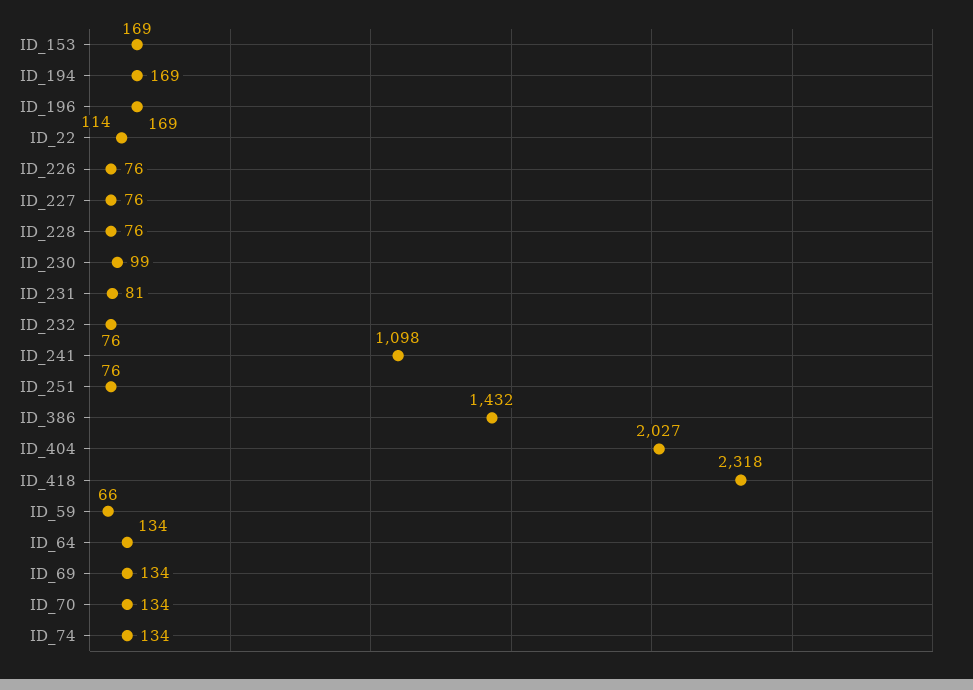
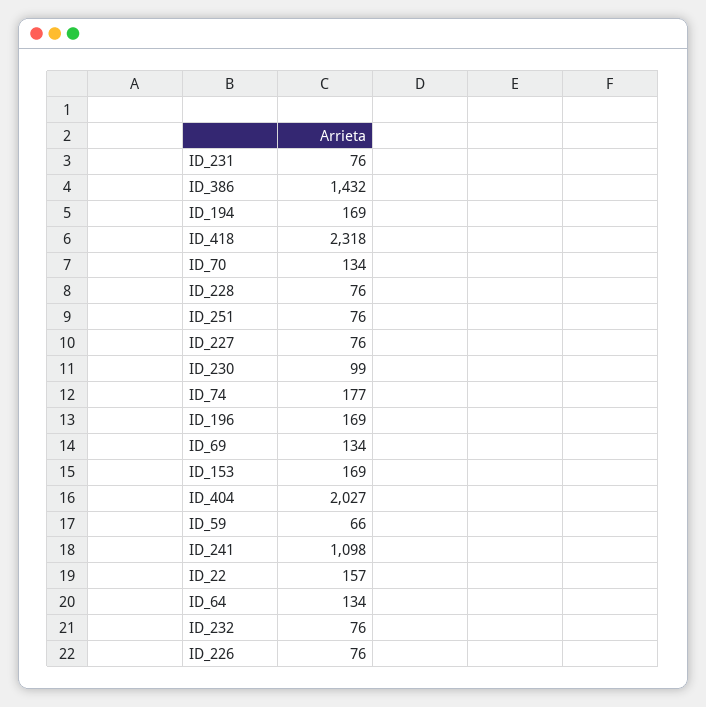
ID_22: 114 -> 157
ID_231: 81 -> 76
ID_74: 134 -> 177

